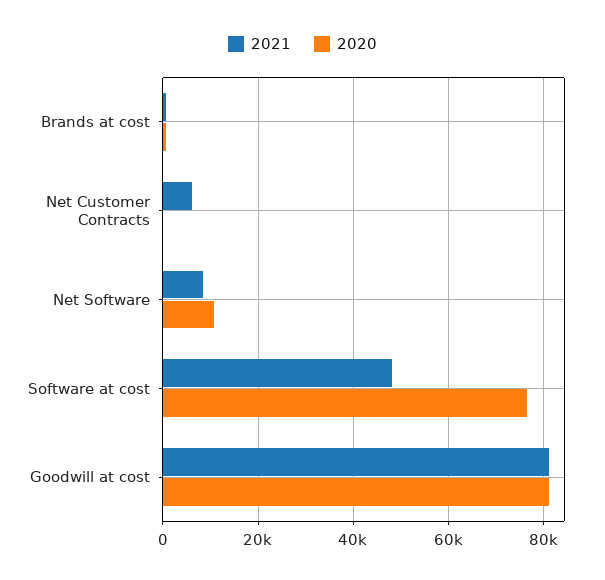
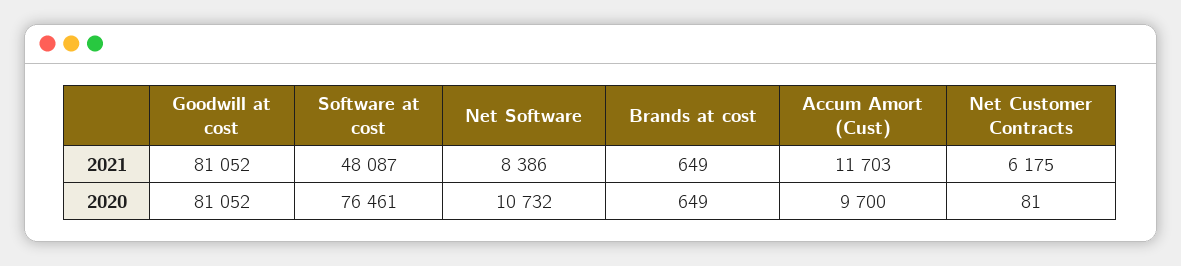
2021, Accum Amort (Cust): none -> 11703
2020, Accum Amort (Cust): none -> 9700

